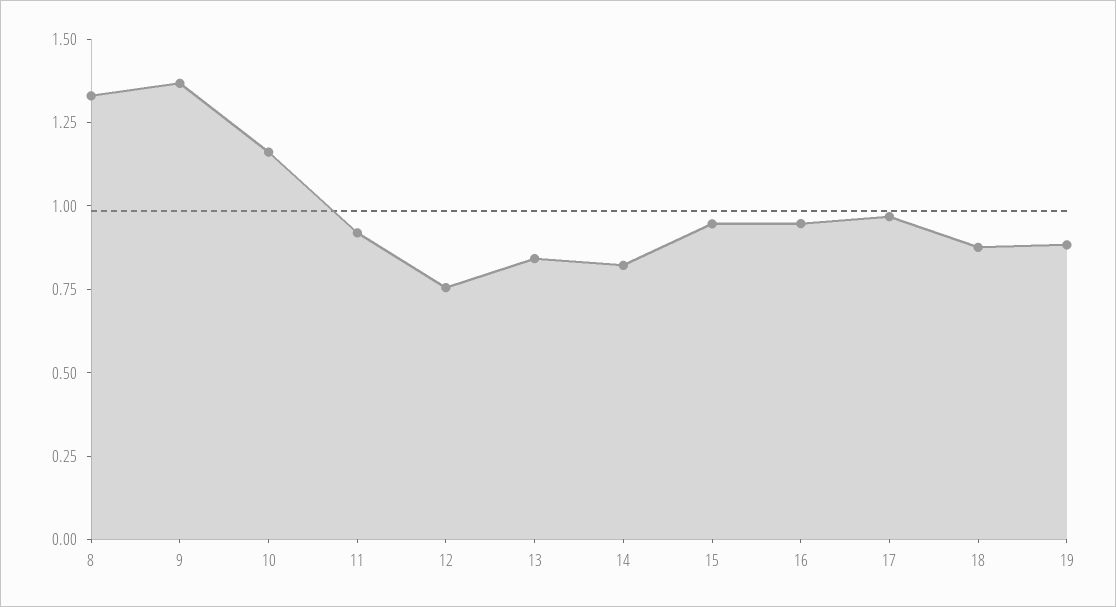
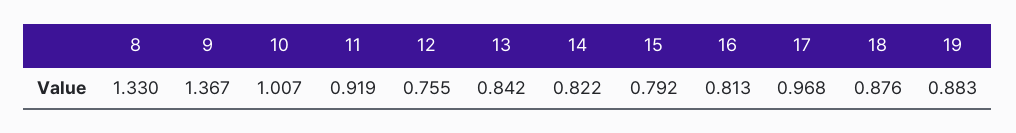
10: 1.15 -> 1.007
15: 0.95 -> 0.792
16: 0.95 -> 0.813

